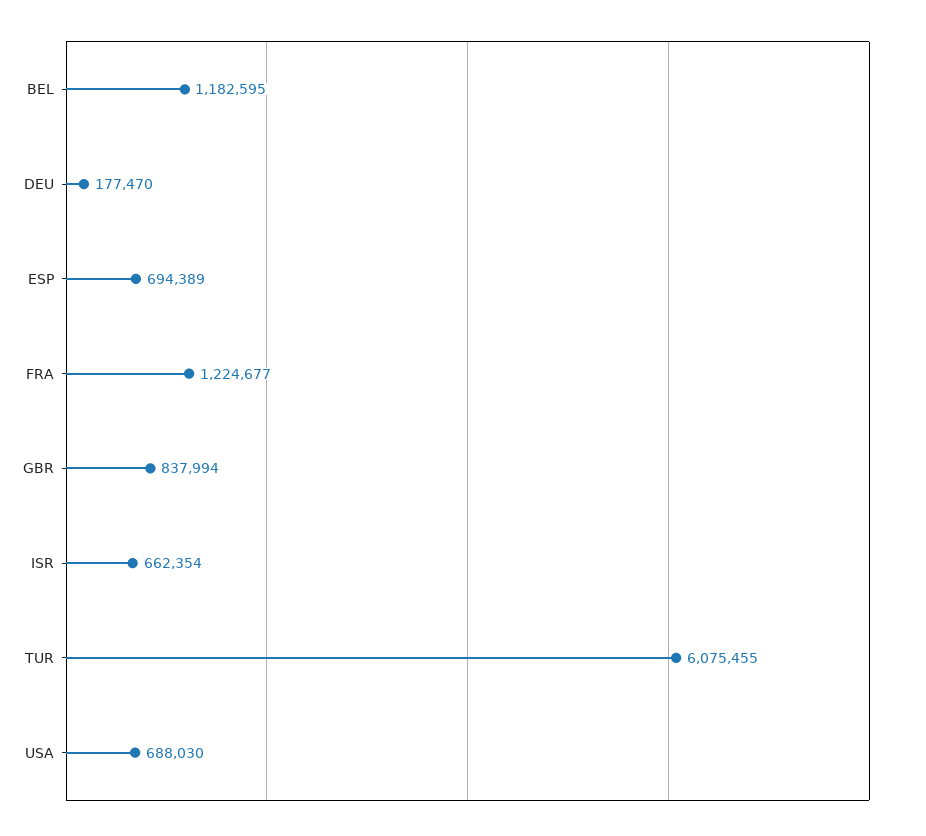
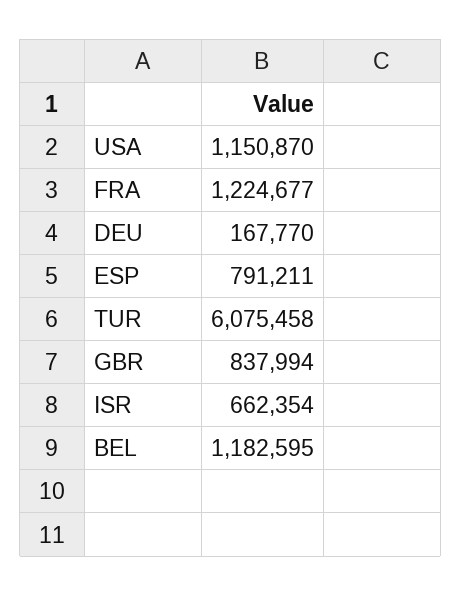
DEU: 177470 -> 167770
ESP: 694389 -> 791211
TUR: 6075455 -> 6075458
USA: 688030 -> 1150870

